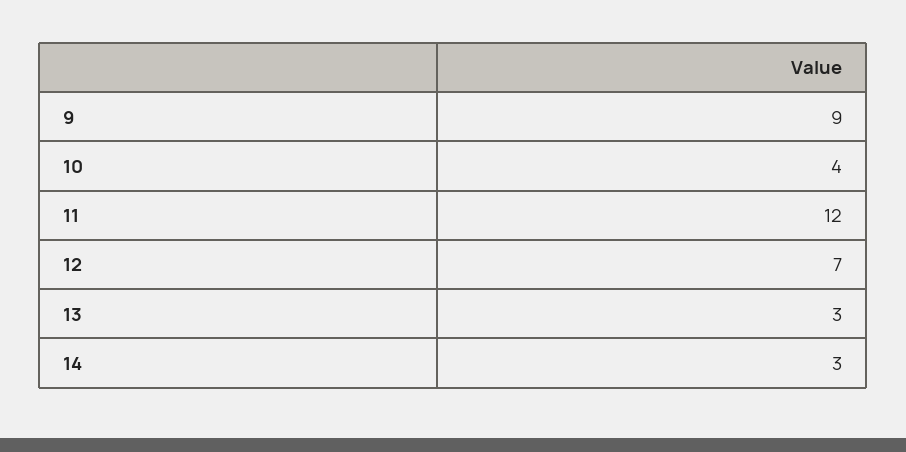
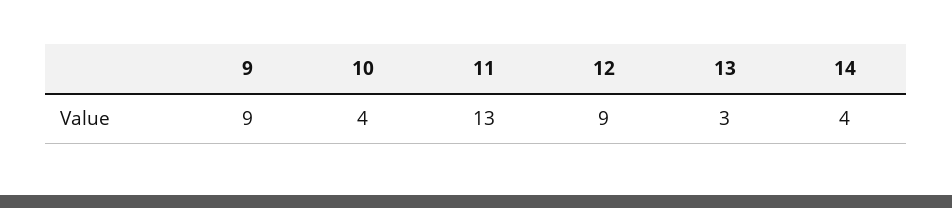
11: 12 -> 13
12: 7 -> 9
14: 3 -> 4

